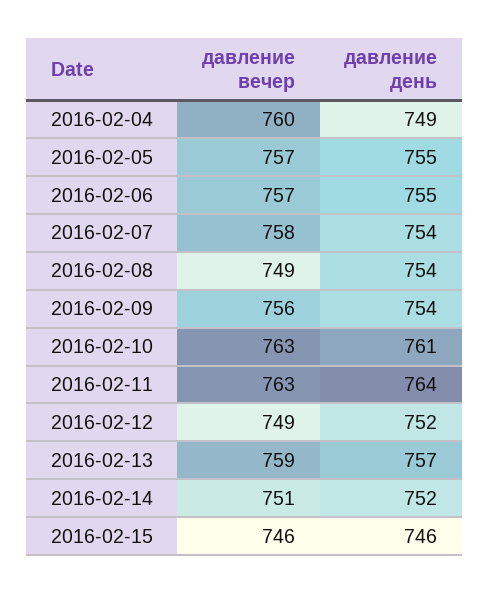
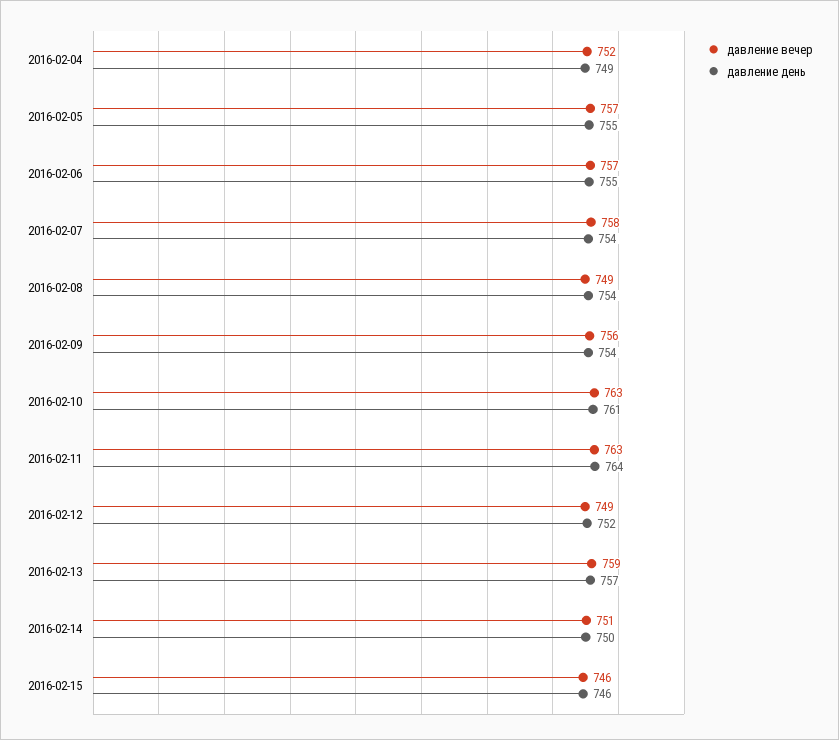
давление вечер, 2016-02-04: 760 -> 752
давление день, 2016-02-14: 752 -> 750

